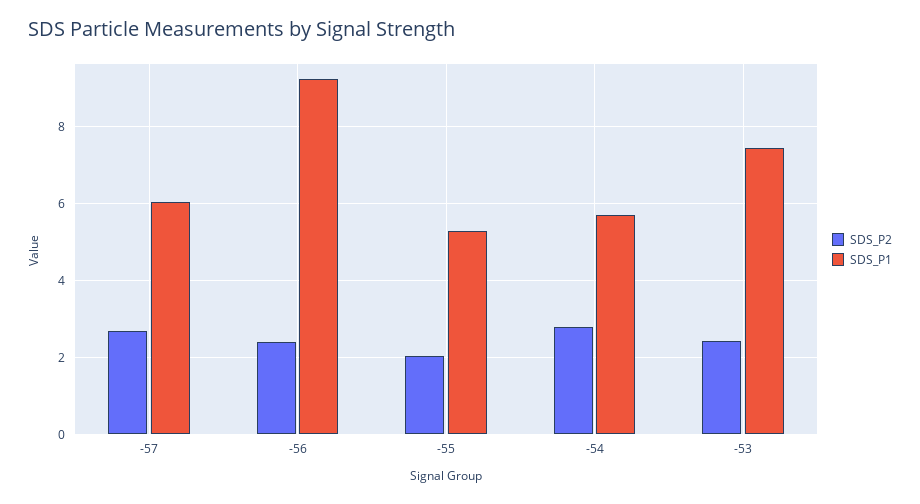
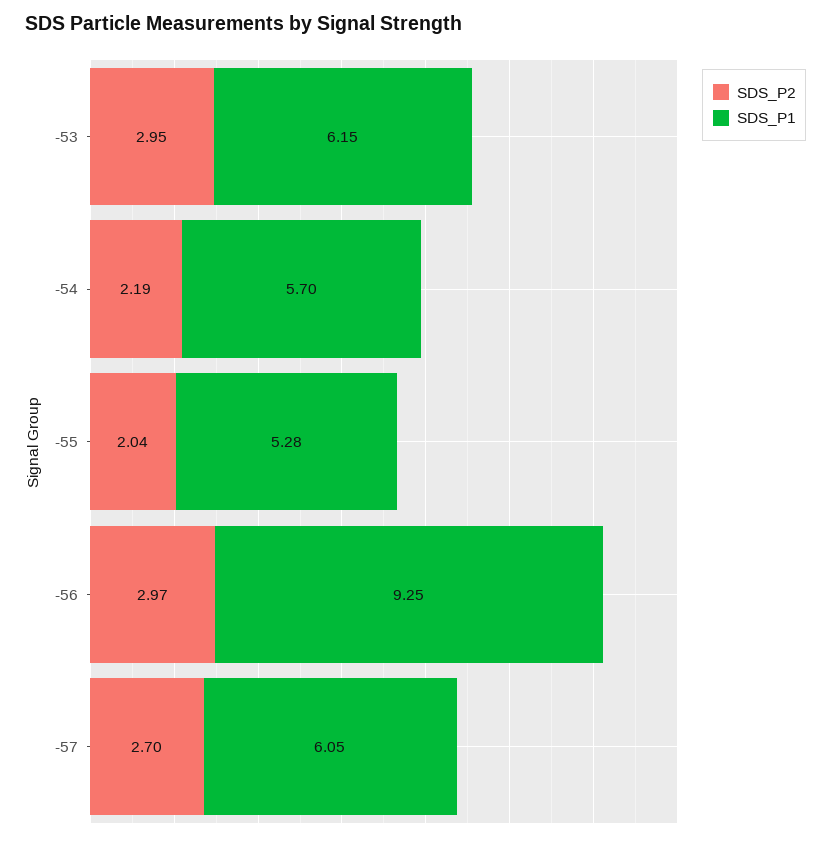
SDS_P2, -56: 2.4 -> 2.97
SDS_P2, -54: 2.8 -> 2.19
SDS_P2, -53: 2.4 -> 2.95
SDS_P1, -53: 7.4 -> 6.15

